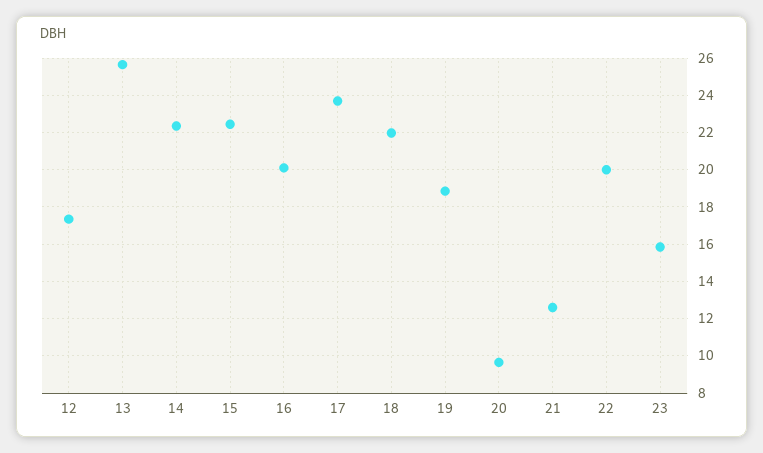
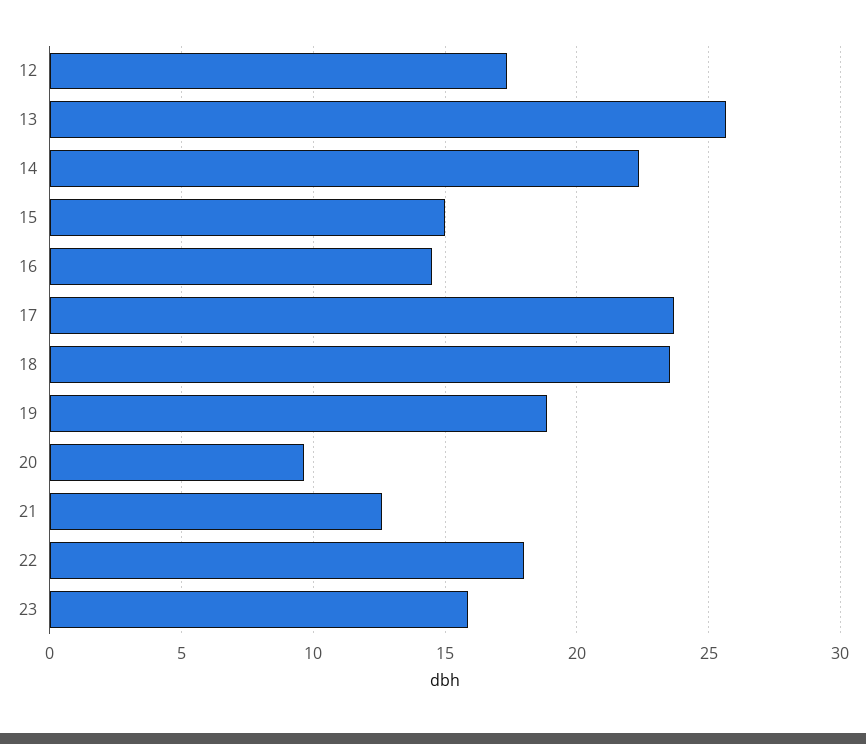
15: 22.5 -> 15
16: 20 -> 14.5
18: 22 -> 23.5
22: 20 -> 18

